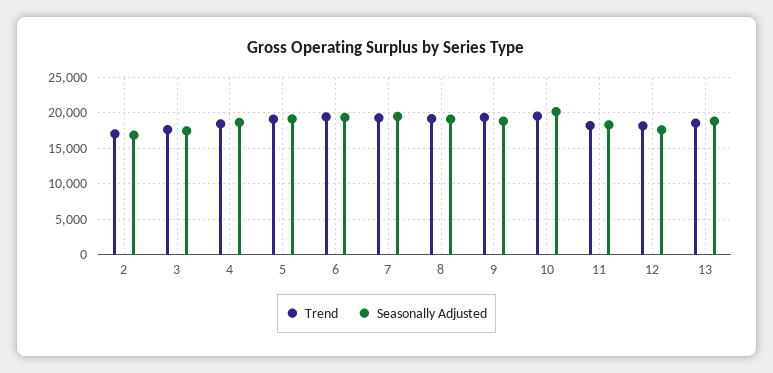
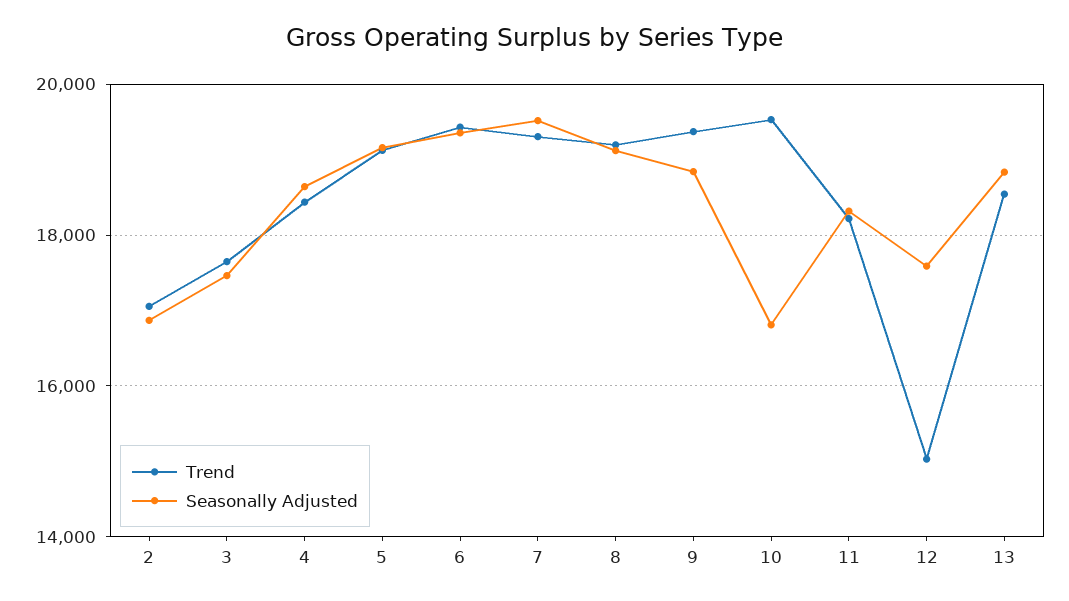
Seasonally Adjusted, 10: 20000 -> 16800
Trend, 12: 18000 -> 15000

